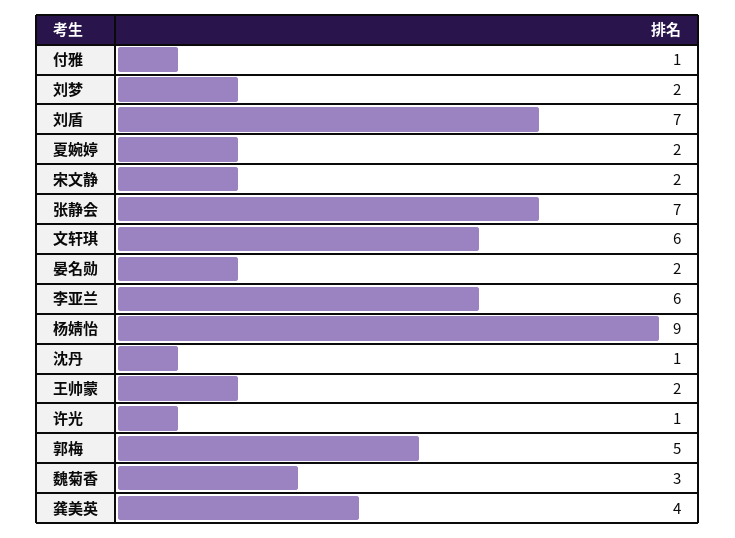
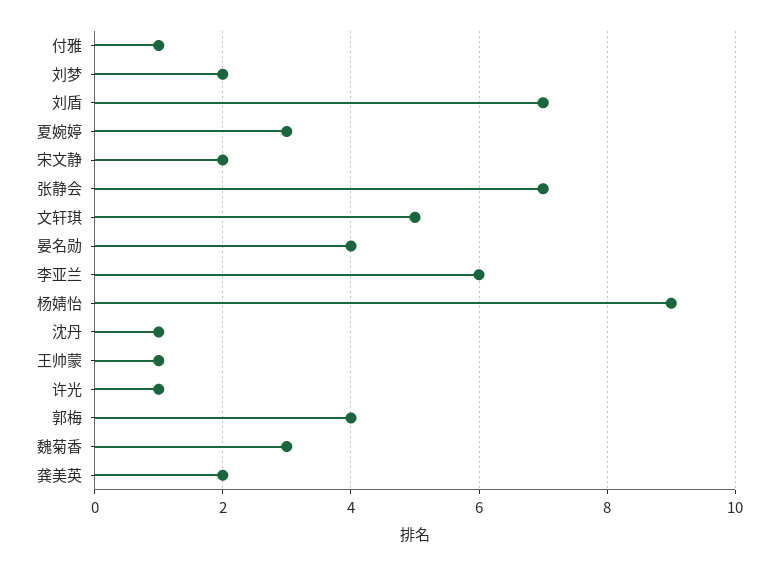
夏婉婷: 2 -> 3
文轩琪: 6 -> 5
晏名勋: 2 -> 4
王帅蒙: 2 -> 1
郭梅: 5 -> 4
龚美英: 4 -> 2

